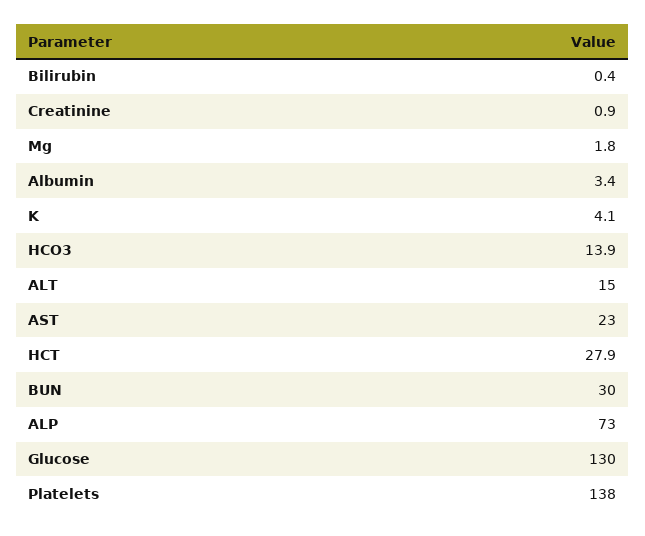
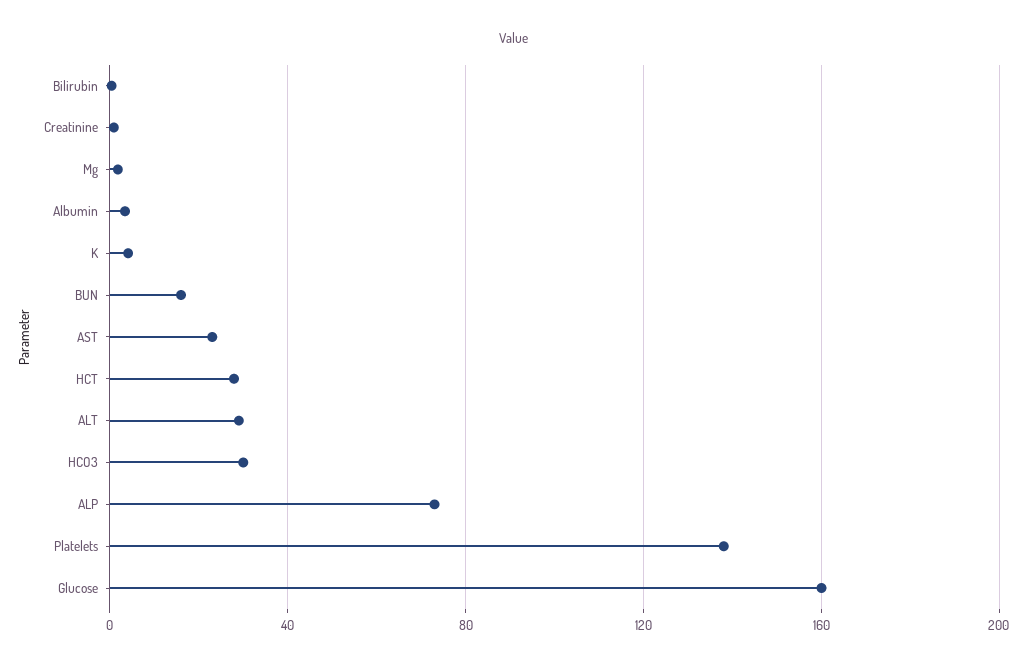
HCO3: 13.9 -> 30
ALT: 15 -> 30
BUN: 30 -> 15
Glucose: 130 -> 160

